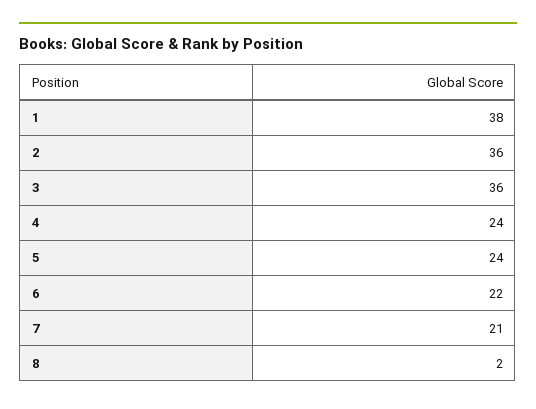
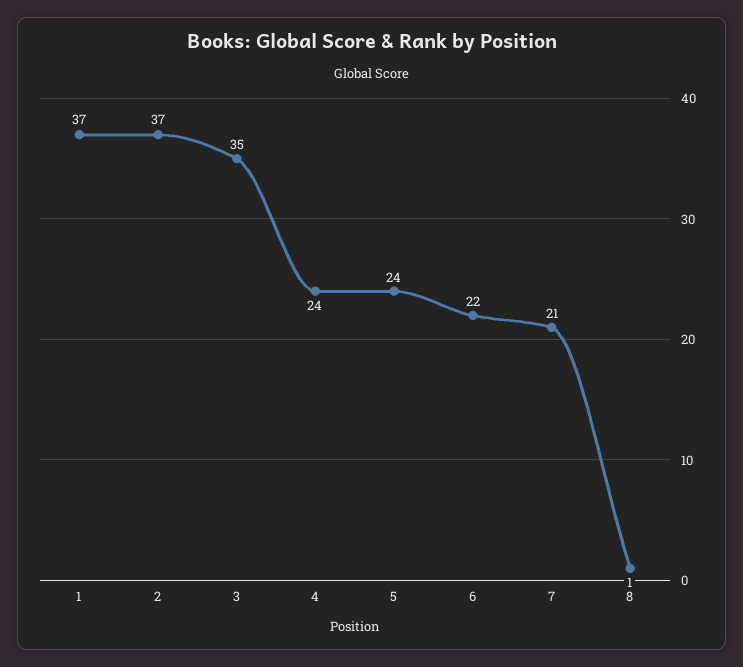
1: 38 -> 37
2: 36 -> 37
3: 36 -> 35
8: 2 -> 1

